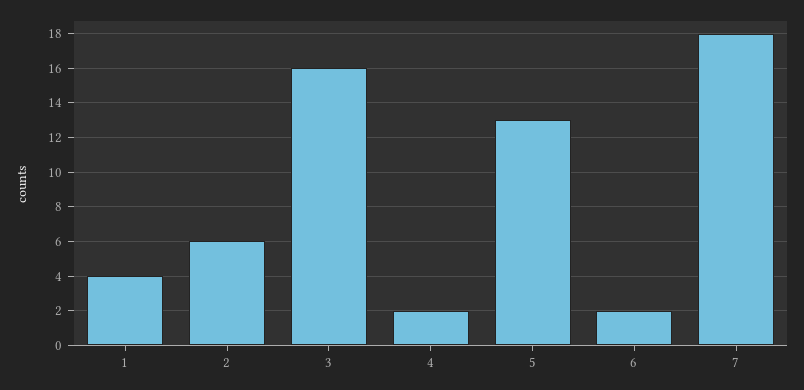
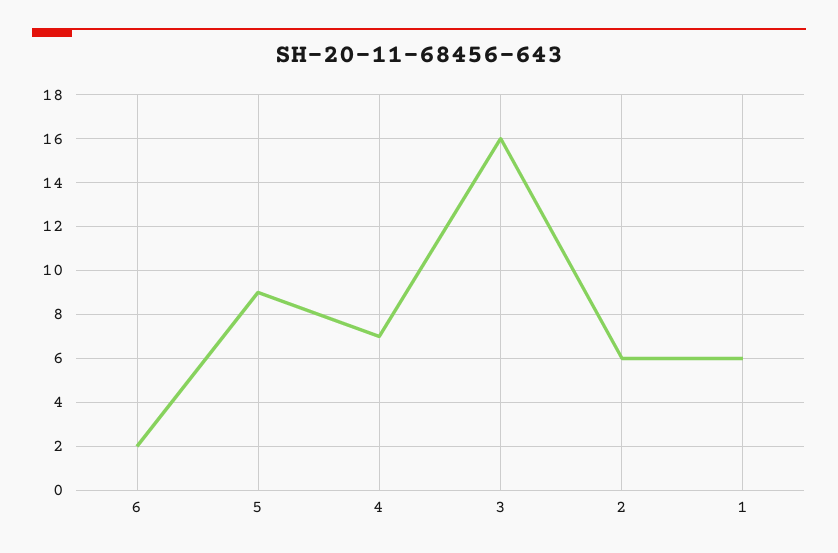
1: 4 -> 6
4: 2 -> 7
5: 13 -> 9
7: 18 -> none

